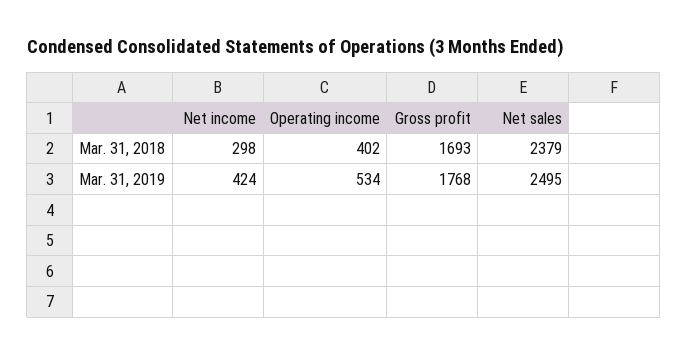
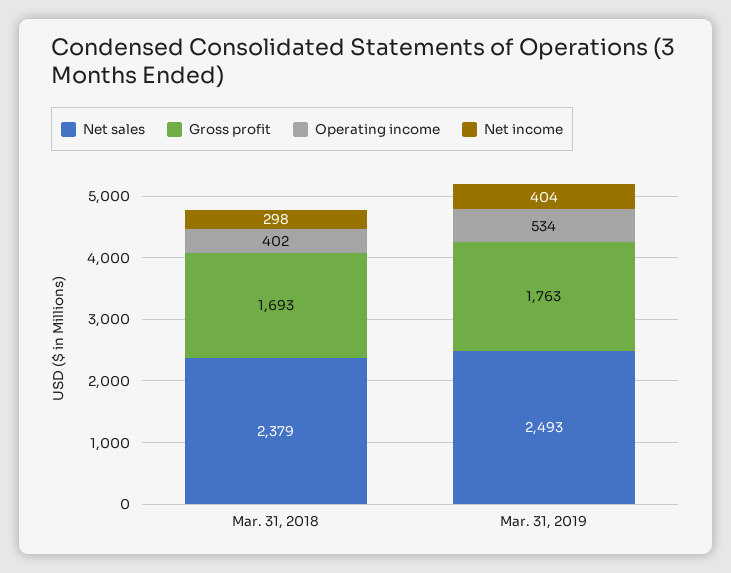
Net income, Mar. 31, 2019: 424 -> 404
Gross profit, Mar. 31, 2019: 1768 -> 1763
Net sales, Mar. 31, 2019: 2495 -> 2493

